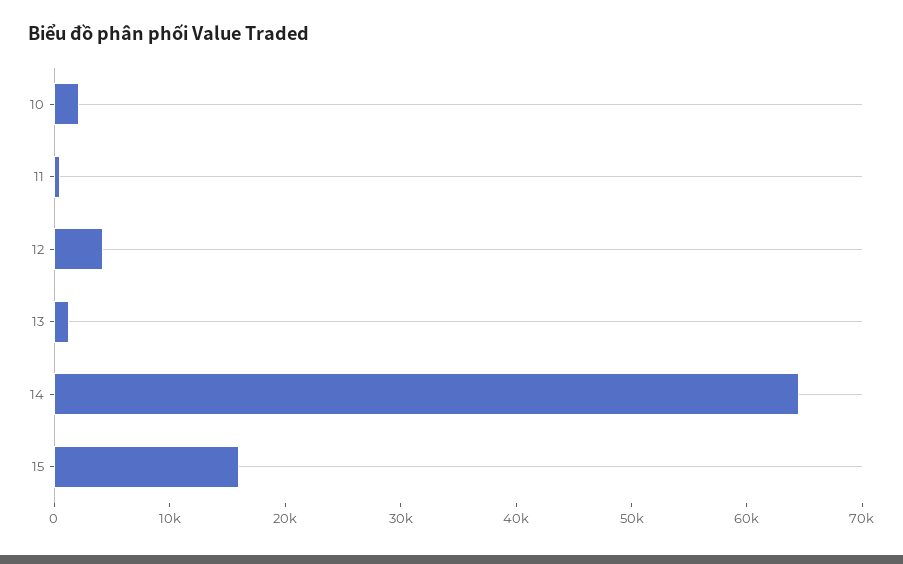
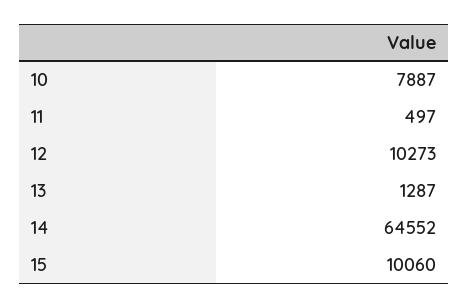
10: 2000 -> 7887
12: 4000 -> 10273
15: 16000 -> 10060

